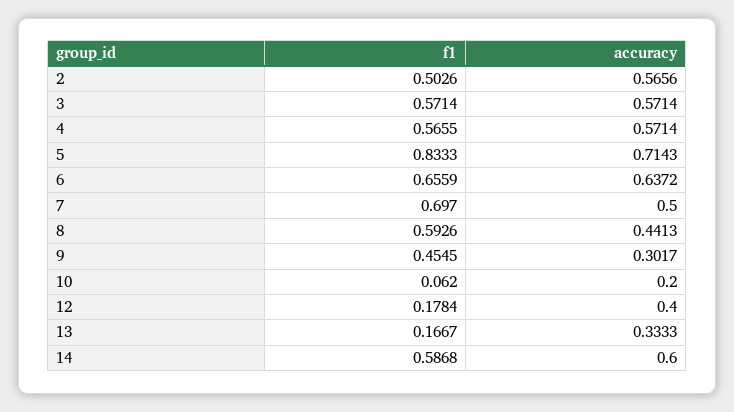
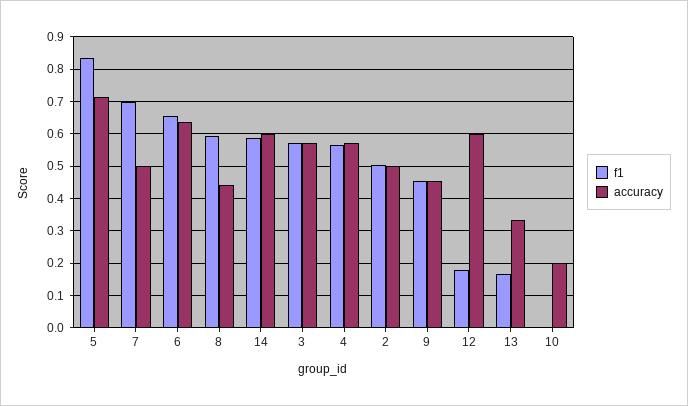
accuracy, 2: 0.5656 -> 0.5
accuracy, 9: 0.3017 -> 0.46
f1, 10: 0.062 -> 0
accuracy, 12: 0.4 -> 0.6

